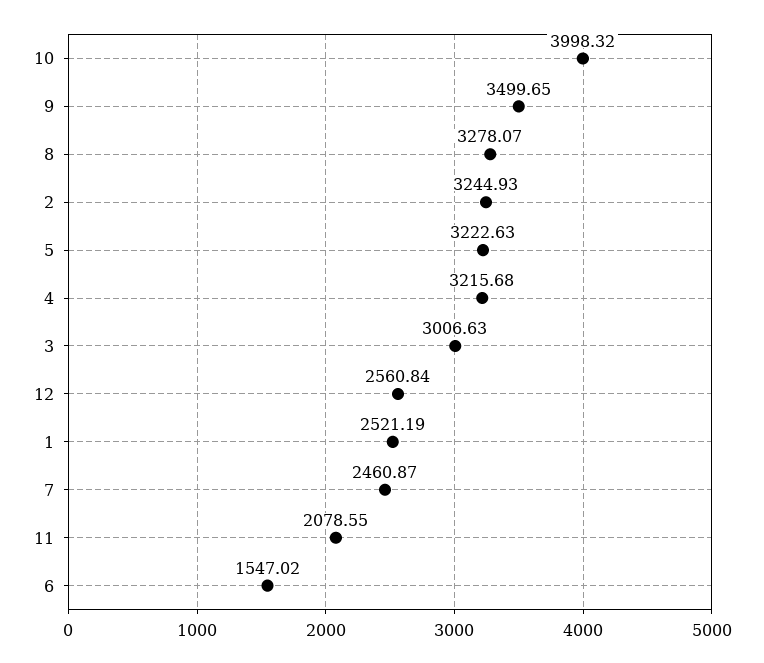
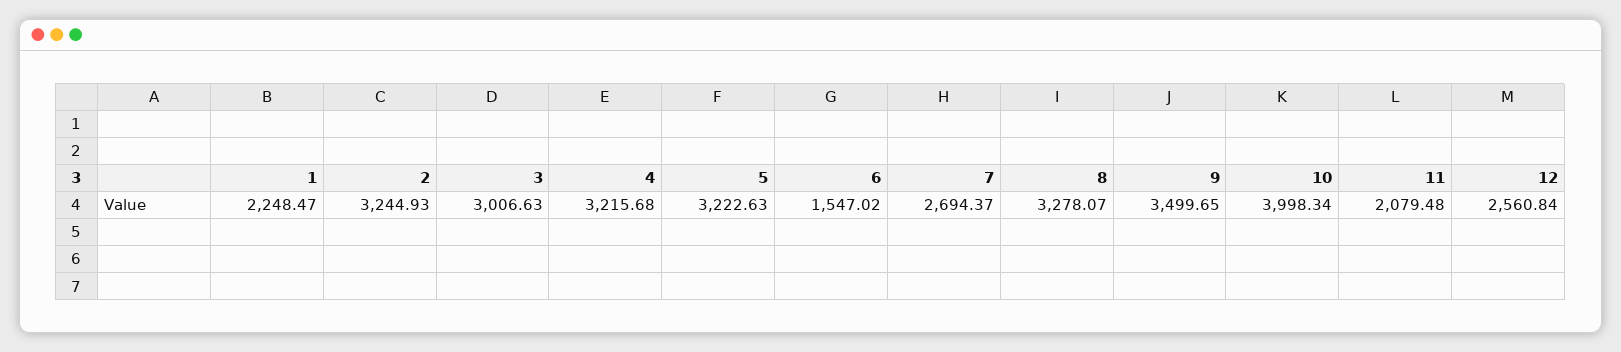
10: 3998.32 -> 3998.34
1: 2521.19 -> 2248.47
7: 2460.87 -> 2694.37
11: 2078.55 -> 2079.48

